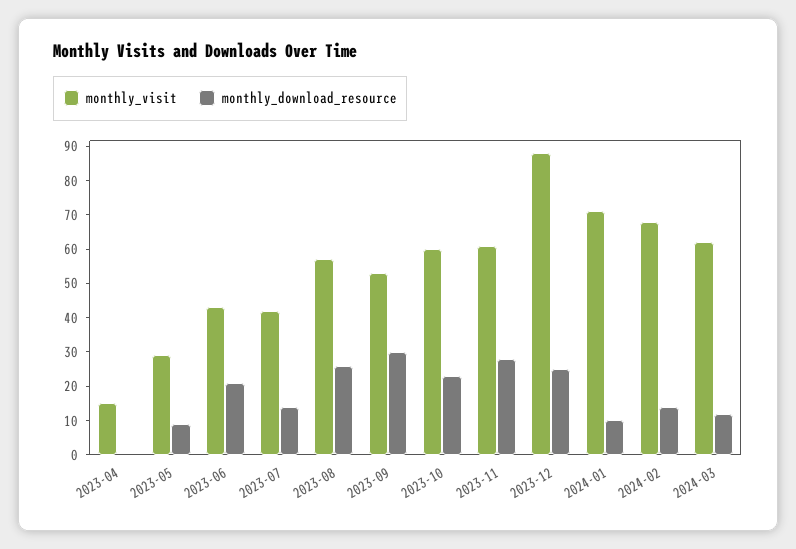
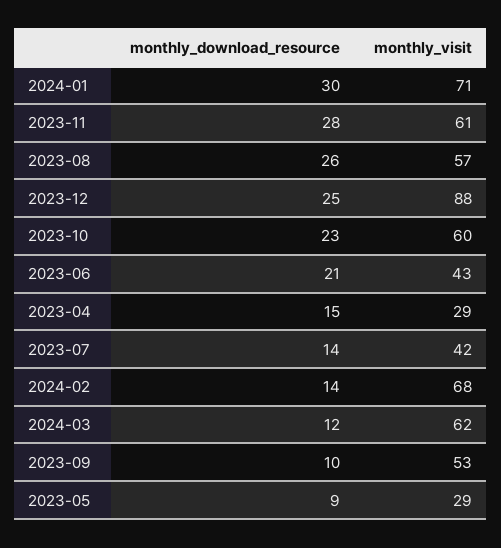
monthly_visit, 2023-04: 15 -> 29
monthly_download_resource, 2023-04: 0 -> 15
monthly_download_resource, 2023-09: 30 -> 10
monthly_download_resource, 2024-01: 10 -> 30

